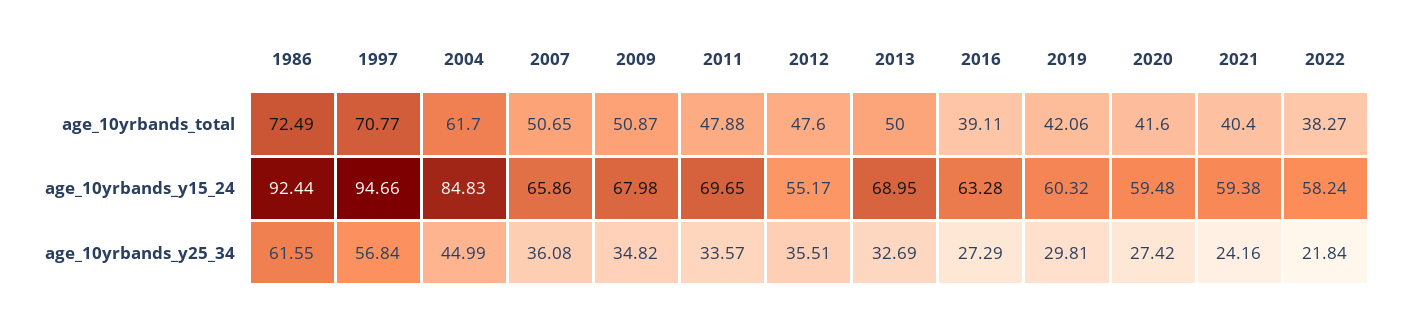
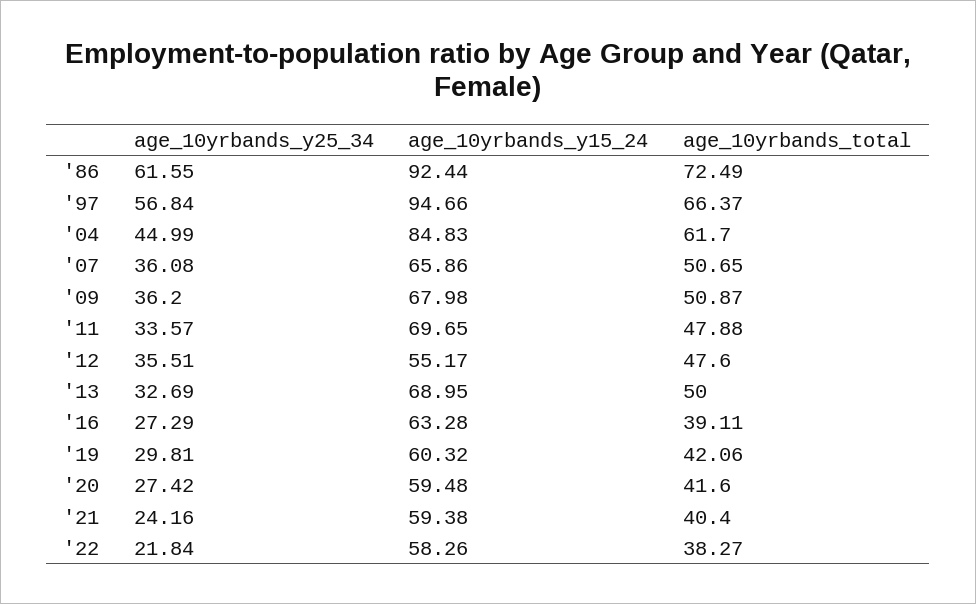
1997, age_10yrbands_total: 70.77 -> 66.37
2022, age_10yrbands_y15_24: 58.24 -> 58.26
2009, age_10yrbands_y25_34: 34.82 -> 36.2

